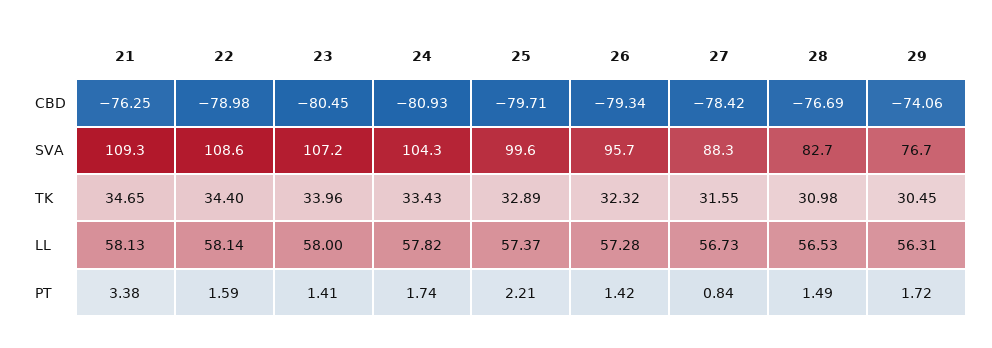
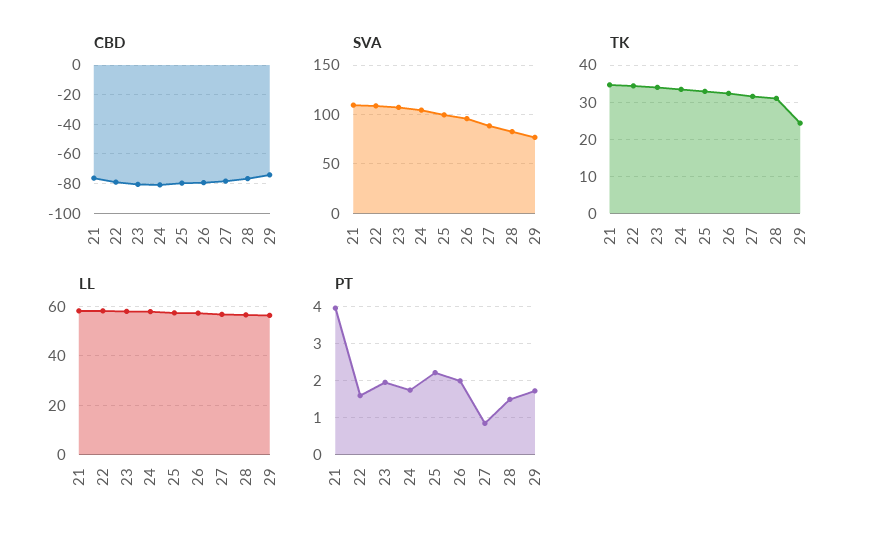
TK, 29: 30.45 -> 24
PT, 21: 3.38 -> 4
PT, 23: 1.41 -> 2
PT, 26: 1.42 -> 2

